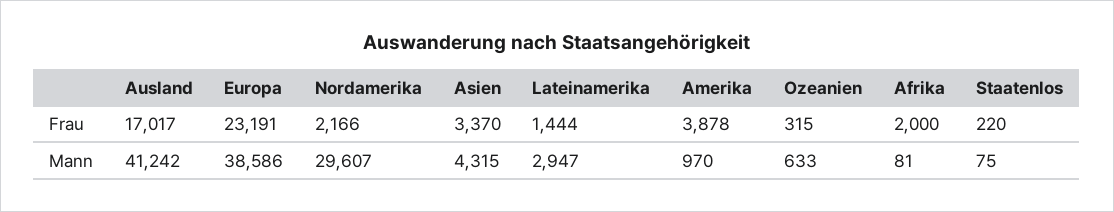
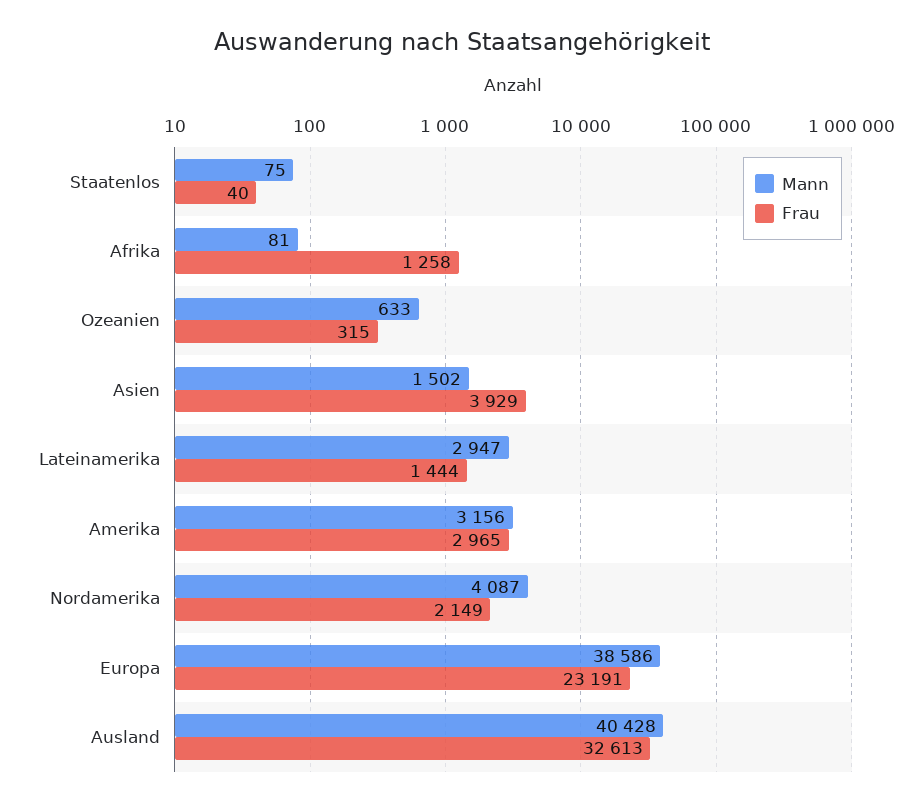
Frau, Ausland: 17017 -> 32613
Frau, Nordamerika: 2166 -> 2149
Frau, Asien: 3370 -> 3929
Frau, Amerika: 3878 -> 2965
Frau, Afrika: 2000 -> 1258
Frau, Staatenlos: 220 -> 40
Mann, Ausland: 41242 -> 40428
Mann, Nordamerika: 29607 -> 4087
Mann, Asien: 4315 -> 1502
Mann, Amerika: 970 -> 3156

